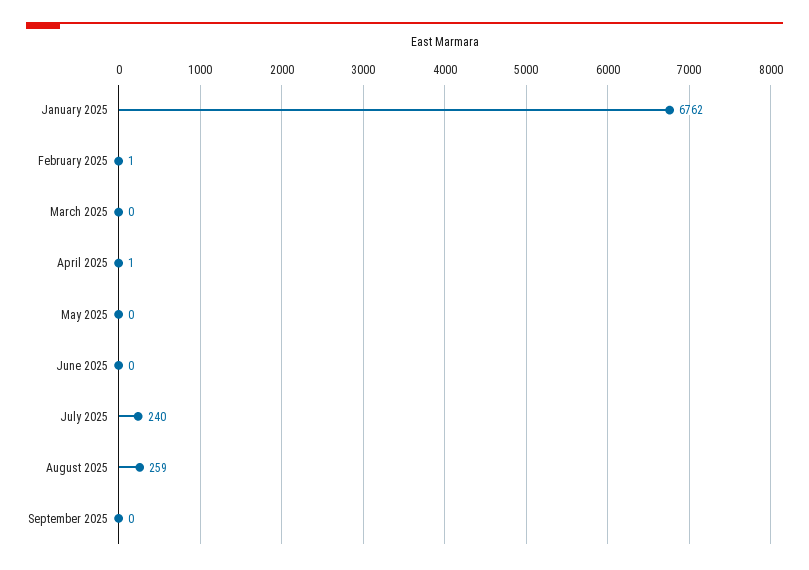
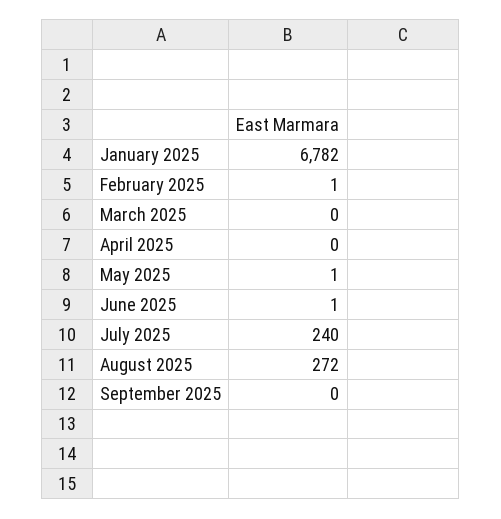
January 2025: 6762 -> 6782
April 2025: 1 -> 0
May 2025: 0 -> 1
June 2025: 0 -> 1
August 2025: 259 -> 272

